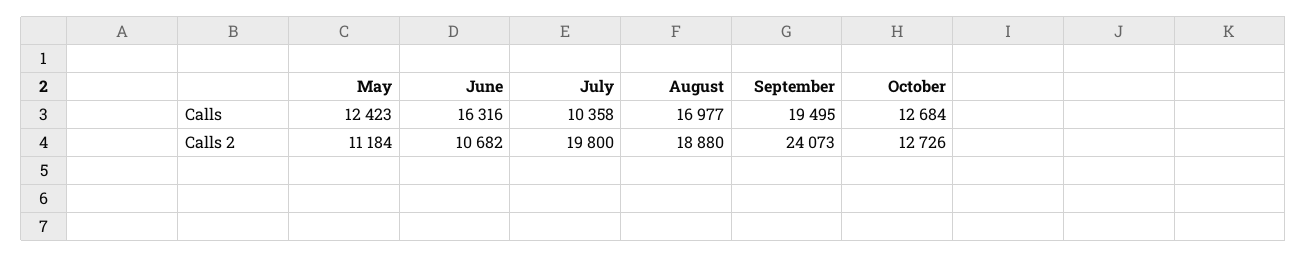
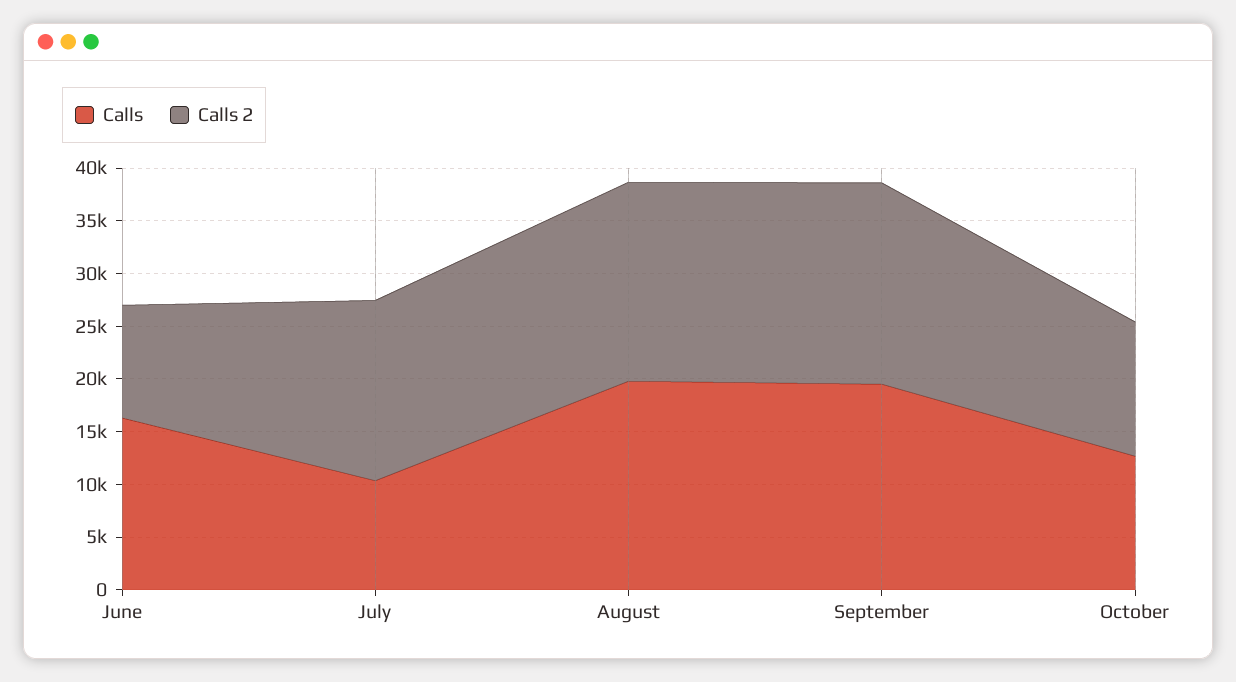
Calls, May: 12423 -> none
Calls, August: 16977 -> 20000
Calls 2, May: 11184 -> none
Calls 2, July: 19800 -> 17000
Calls 2, September: 24073 -> 19000

